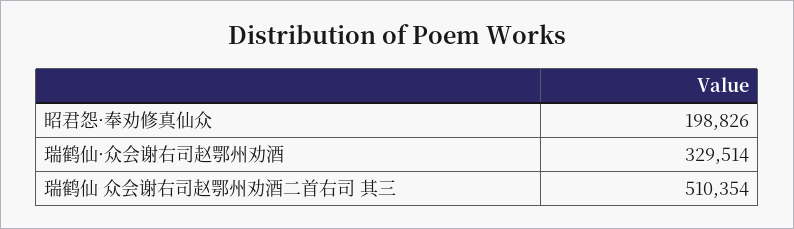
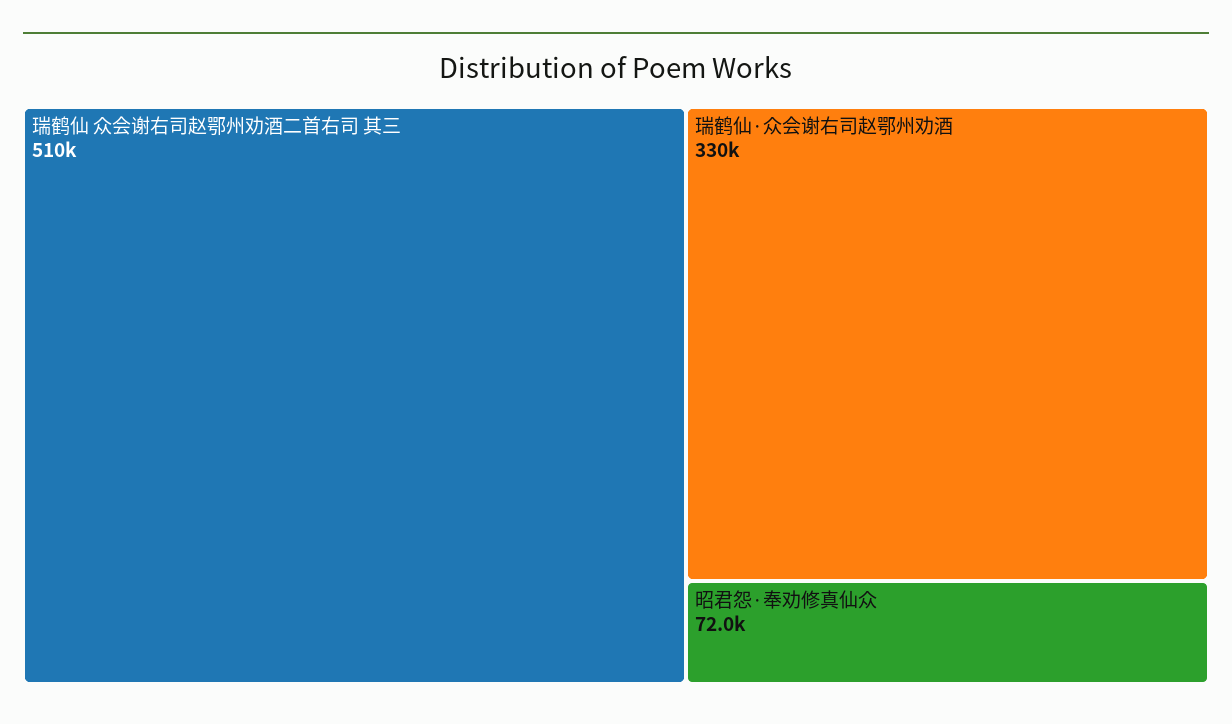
昭君怨·奉劝修真仙众: 198826 -> 72000

